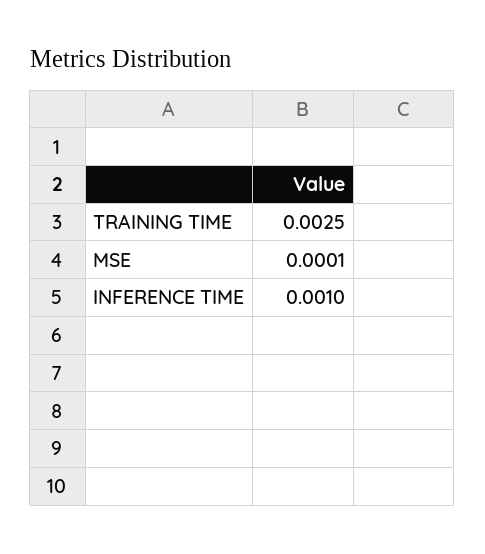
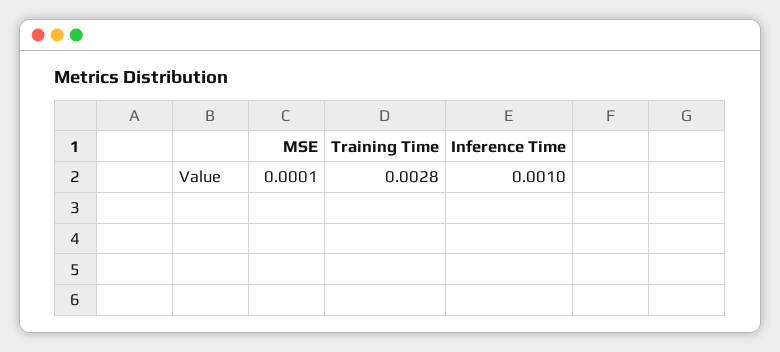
TRAINING TIME: 0.0025 -> 0.0028

